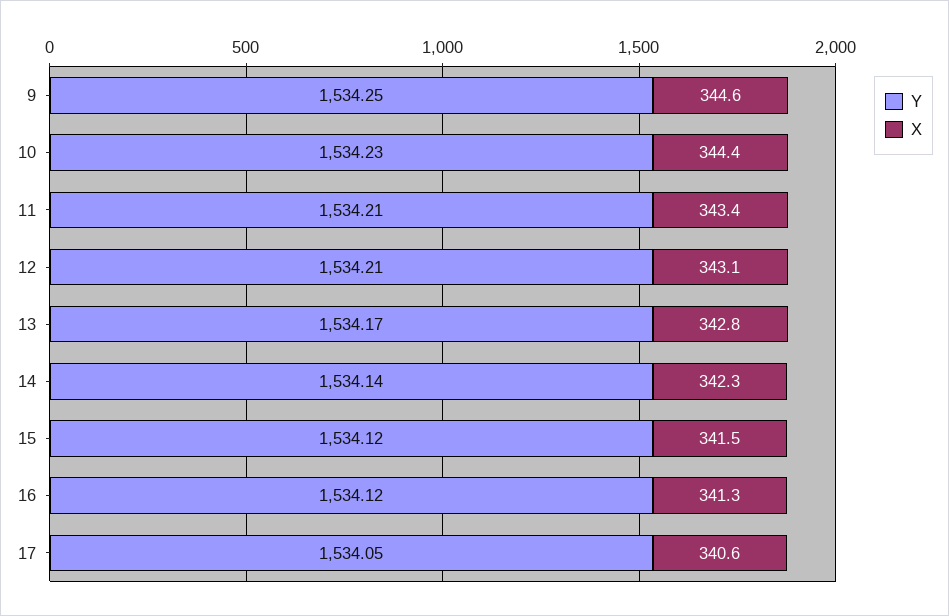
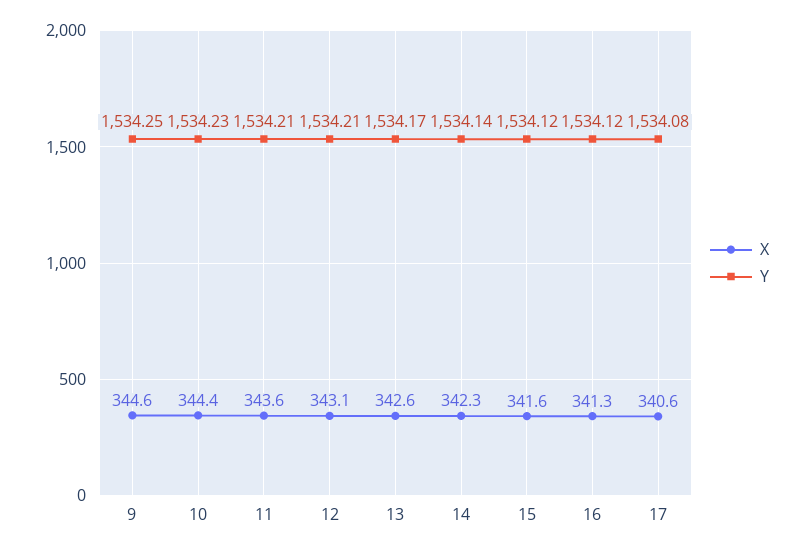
X, 11: 343.4 -> 343.6
X, 13: 342.8 -> 342.6
X, 15: 341.5 -> 341.6
Y, 17: 1534.05 -> 1534.08

